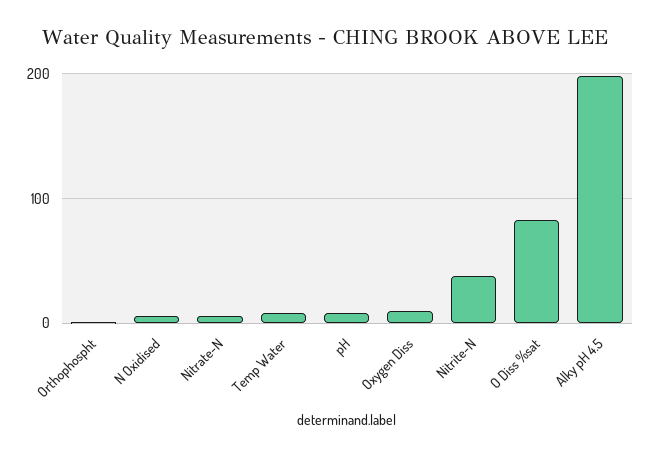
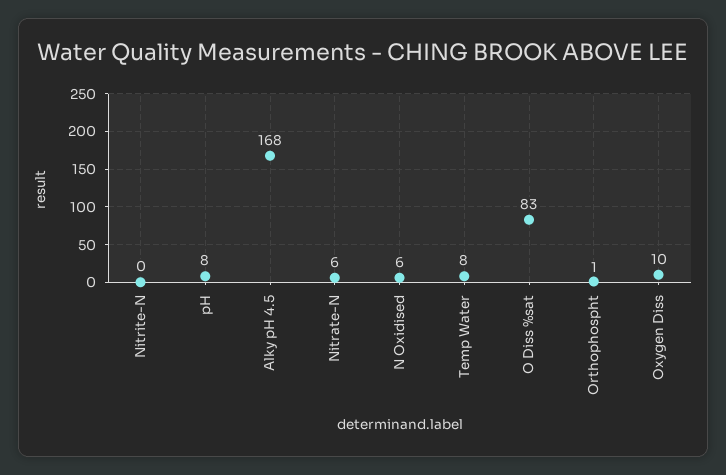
Nitrite-N: 40 -> 0
Alky pH 4.5: 200 -> 168

